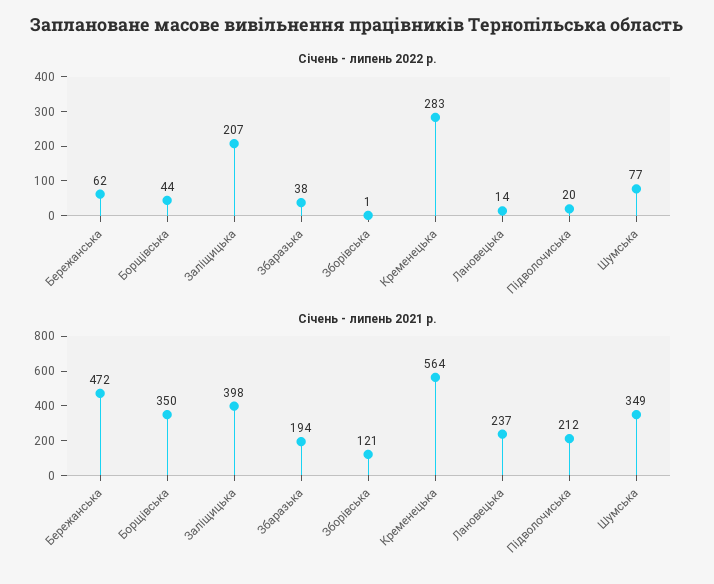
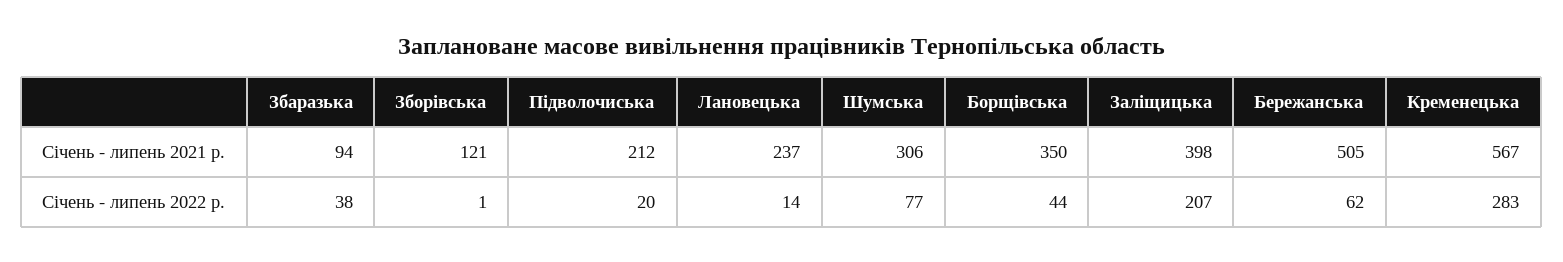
Січень - липень 2021 р., Бережанська: 472 -> 505
Січень - липень 2021 р., Збаразька: 194 -> 94
Січень - липень 2021 р., Кременецька: 564 -> 567
Січень - липень 2021 р., Шумська: 349 -> 306

